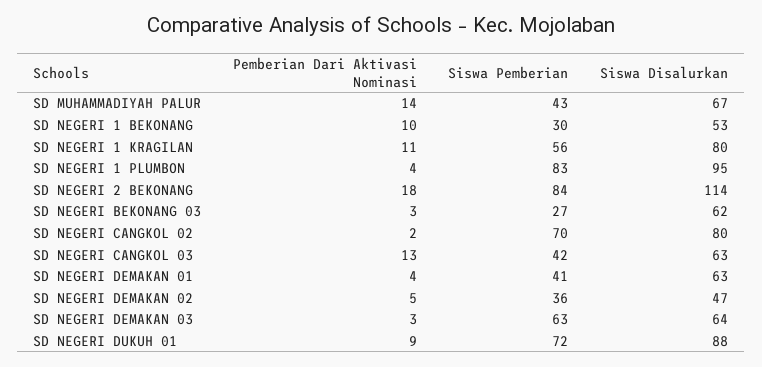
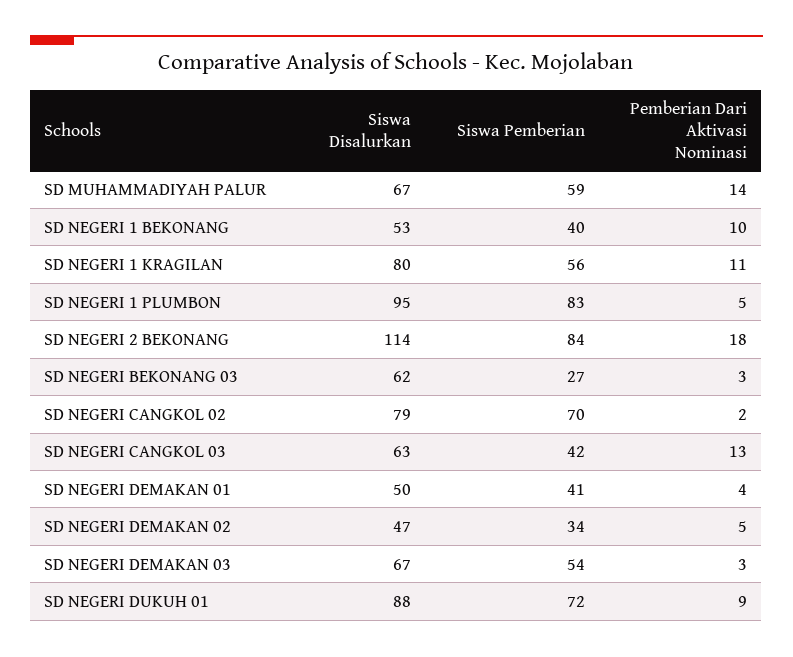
Siswa Pemberian, SD MUHAMMADIYAH PALUR: 43 -> 59
Siswa Pemberian, SD NEGERI 1 BEKONANG: 30 -> 40
Pemberian Dari Aktivasi Nominasi, SD NEGERI 1 PLUMBON: 4 -> 5
Siswa Disalurkan, SD NEGERI CANGKOL 02: 80 -> 79
Siswa Disalurkan, SD NEGERI DEMAKAN 01: 63 -> 50
Siswa Pemberian, SD NEGERI DEMAKAN 02: 36 -> 34
Siswa Pemberian, SD NEGERI DEMAKAN 03: 63 -> 54
Siswa Disalurkan, SD NEGERI DEMAKAN 03: 64 -> 67

